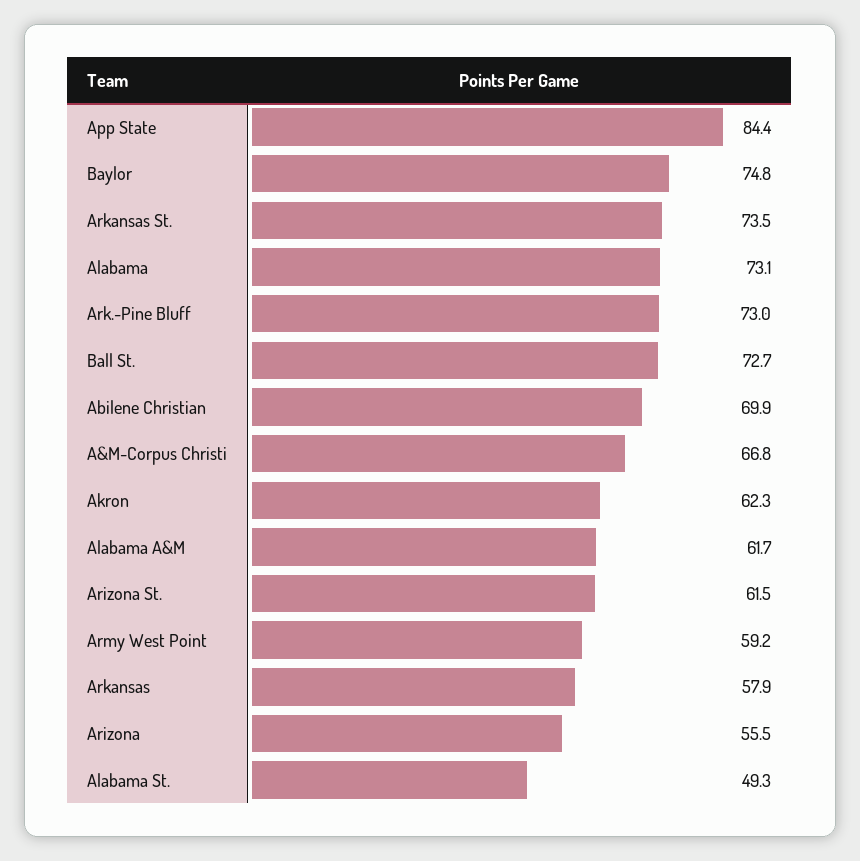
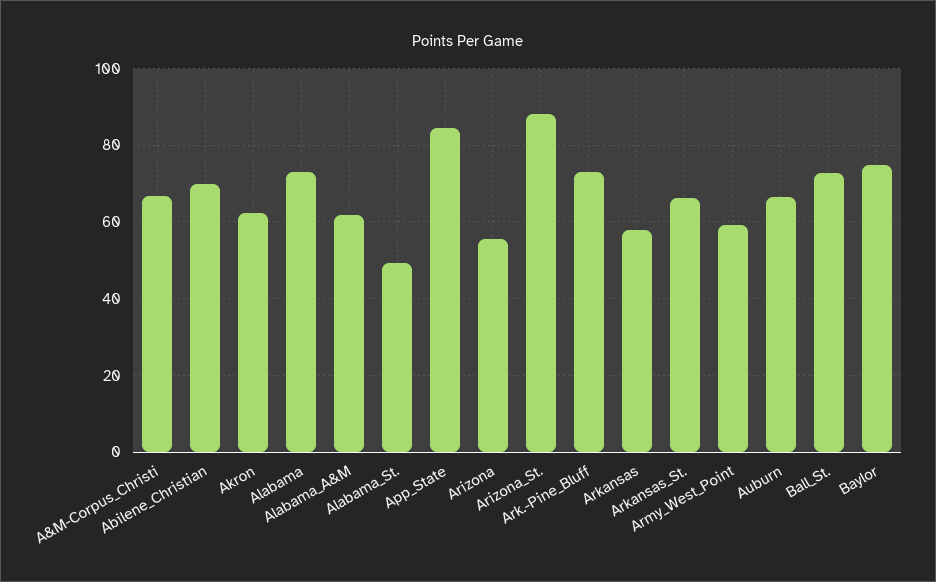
Arkansas St.: 73.5 -> 66
Arizona St.: 61.5 -> 88
Auburn: none -> 66

